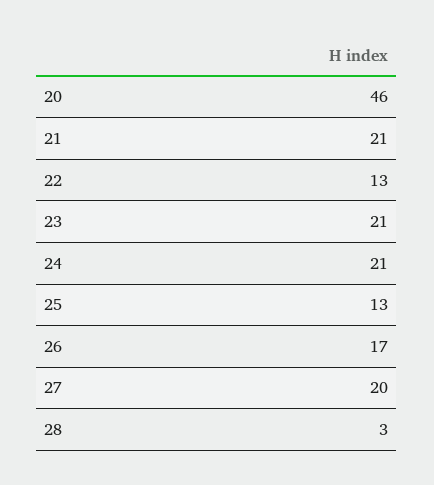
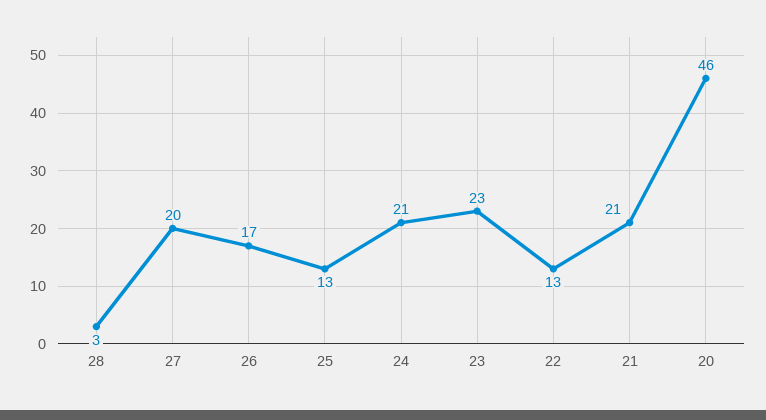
23: 21 -> 23

